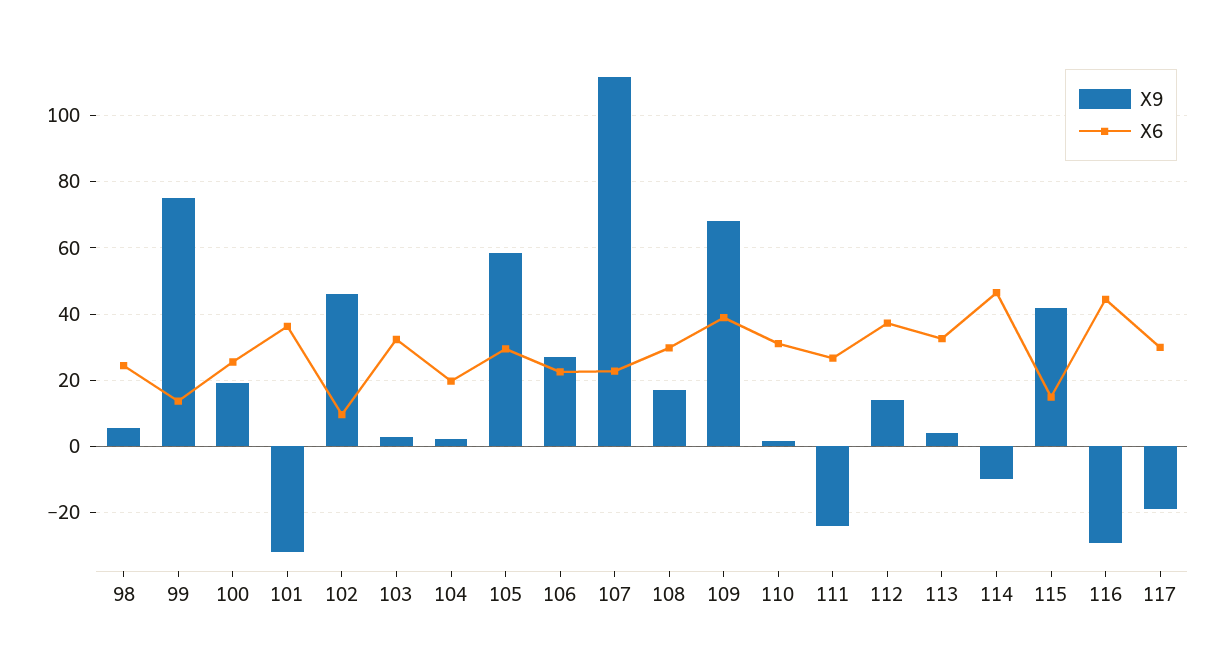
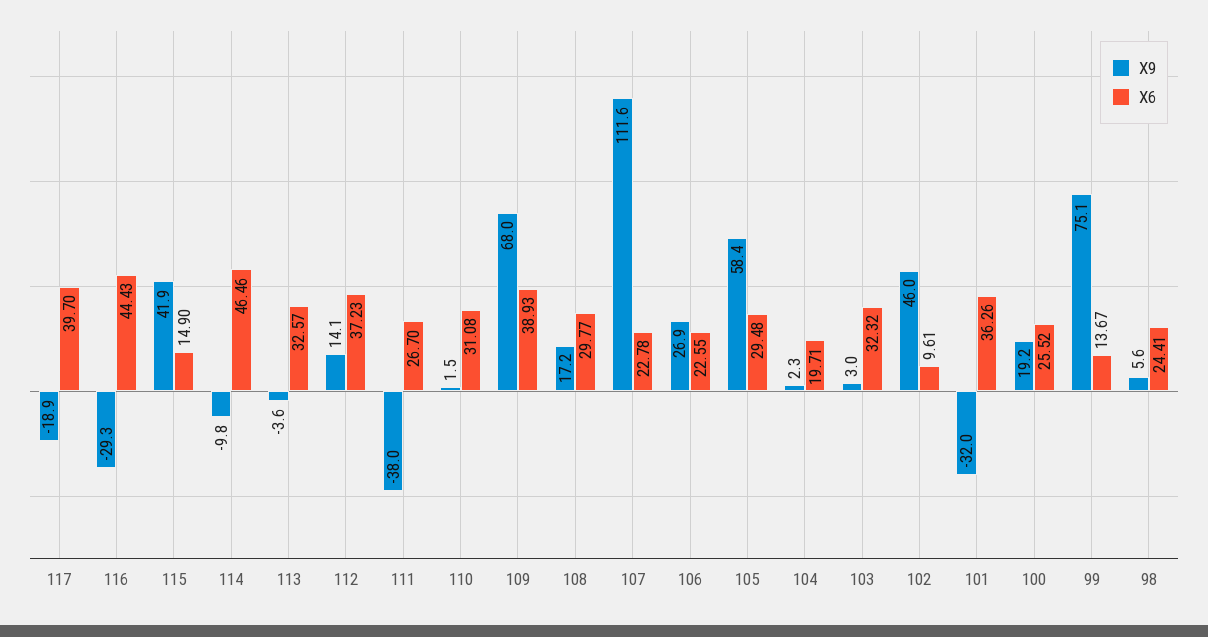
X9, 111: -24 -> -38
X9, 113: 4 -> -3.6
X6, 117: 30 -> 39.7

